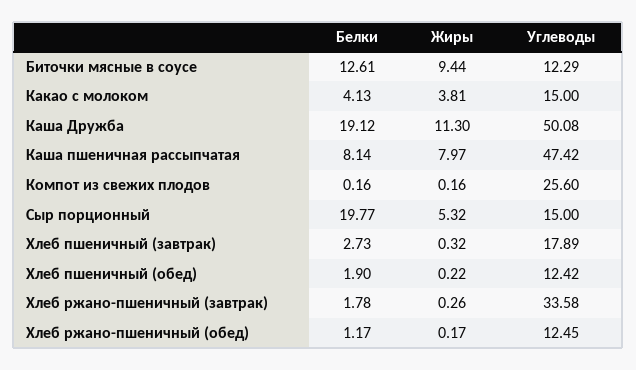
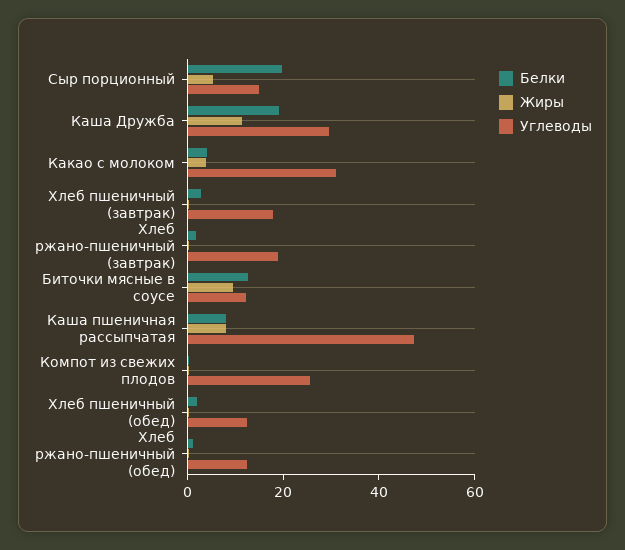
Углеводы, Какао с молоком: 15 -> 30
Углеводы, Каша Дружба: 50.08 -> 30
Углеводы, Хлеб ржано-пшеничный (завтрак): 33.58 -> 20

